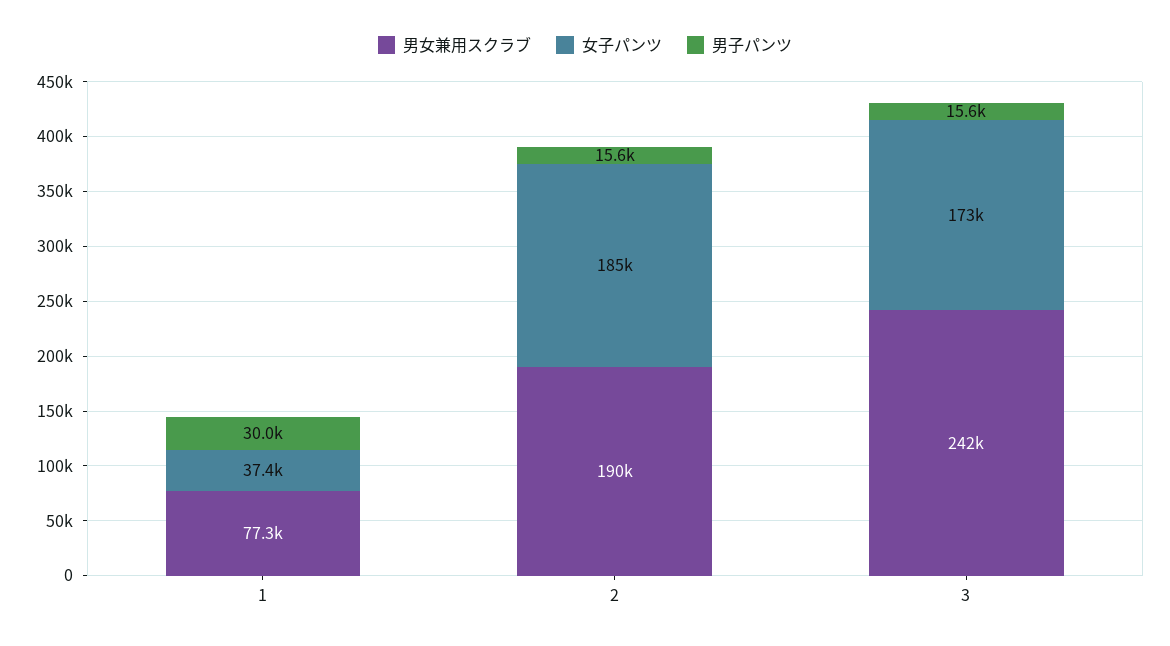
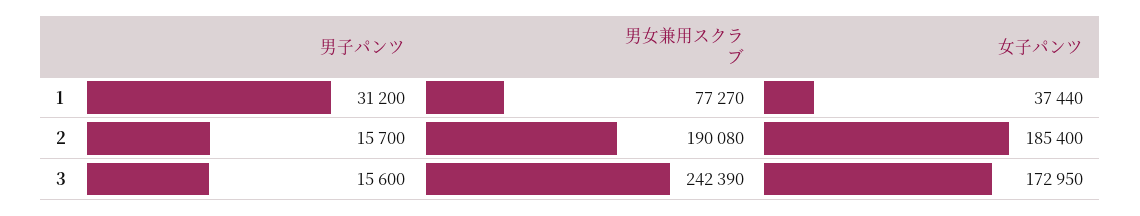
男子パンツ, 1: 30000 -> 31200
男子パンツ, 2: 15600 -> 15700

